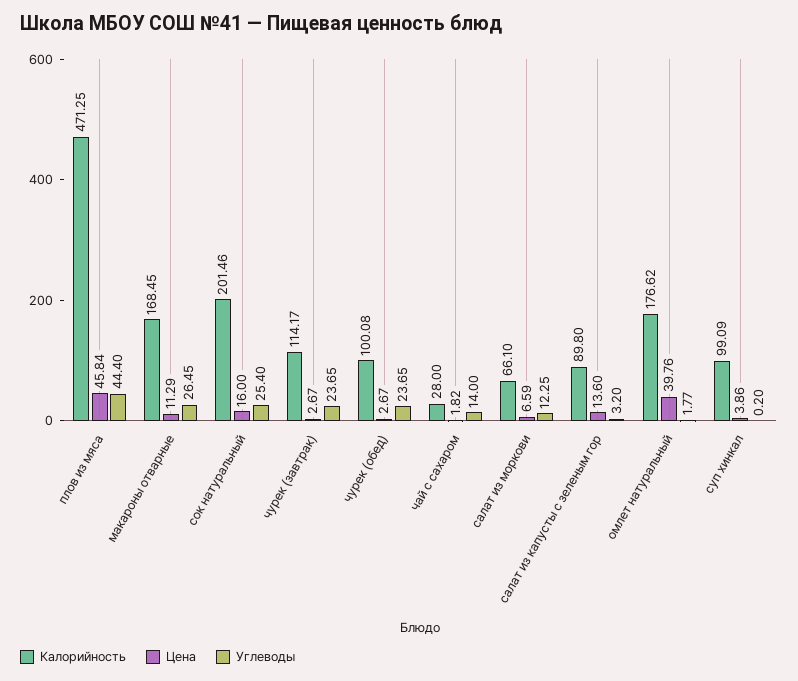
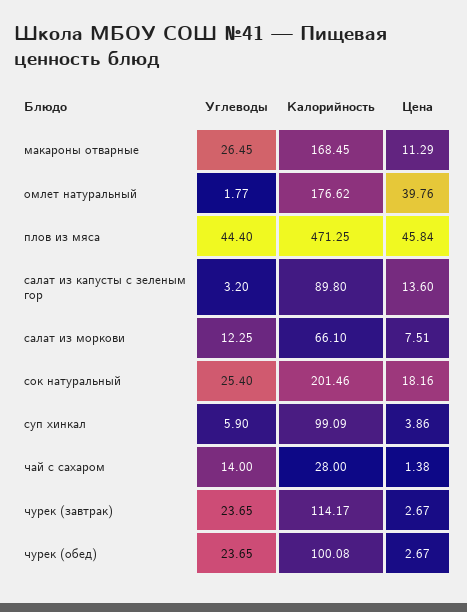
Цена, сок натуральный: 16 -> 18.16
Цена, чай с сахаром: 1.82 -> 1.38
Цена, салат из моркови: 6.59 -> 7.51
Углеводы, суп хинкал: 0.2 -> 5.9

